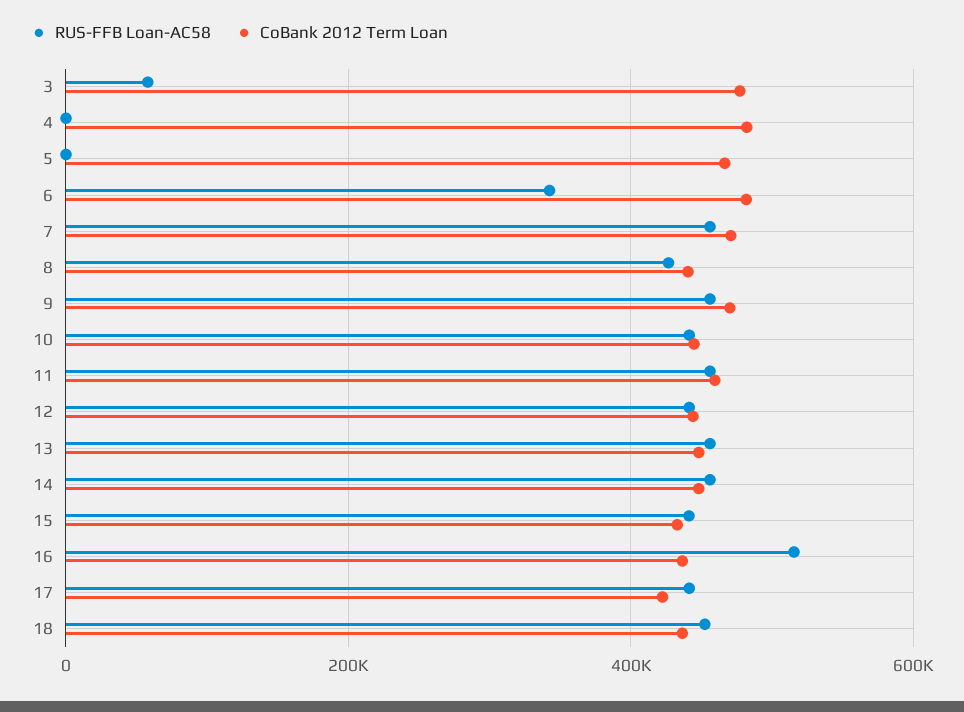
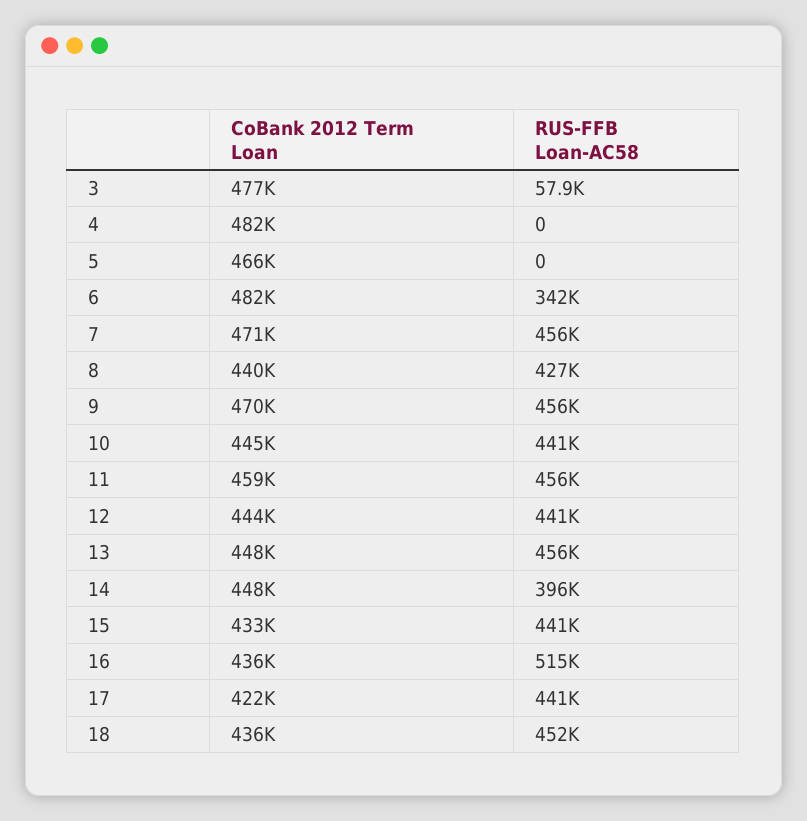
RUS-FFB Loan-AC58, 14: 460000 -> 396000

